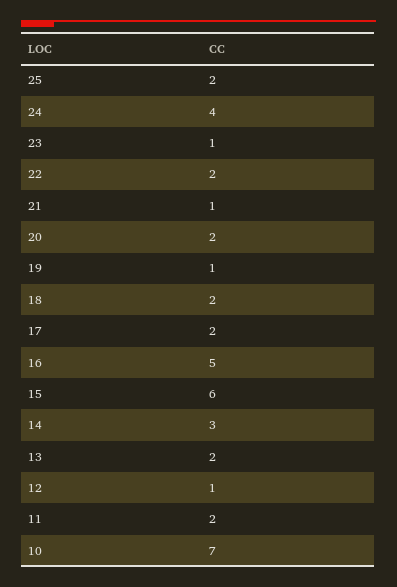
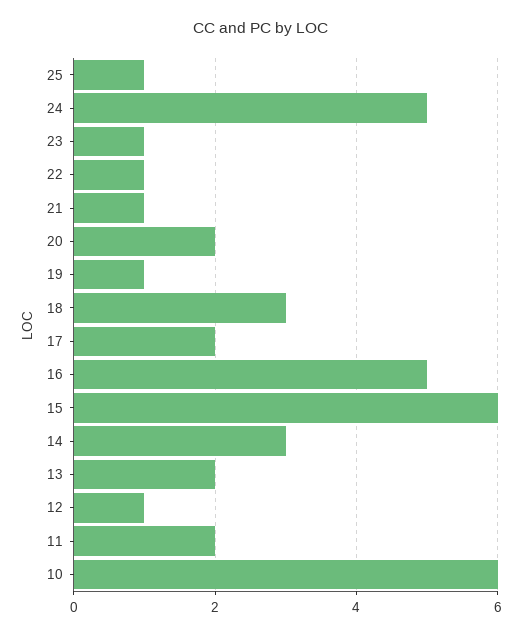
25: 2 -> 1
24: 4 -> 5
22: 2 -> 1
18: 2 -> 3
10: 7 -> 6

